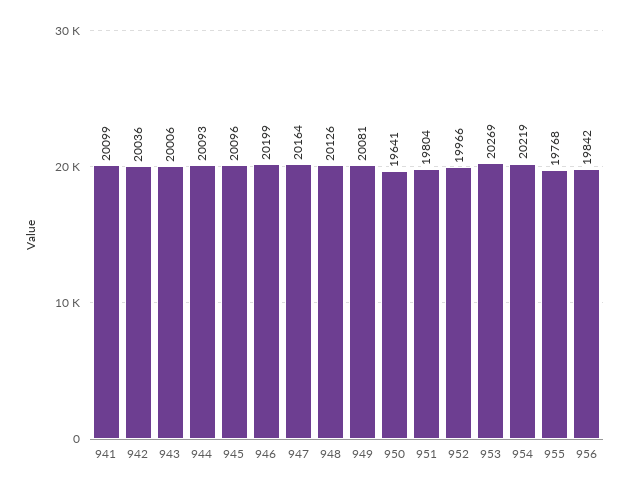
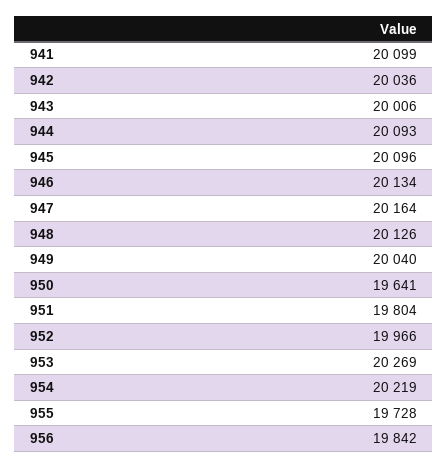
946: 20199 -> 20134
949: 20081 -> 20040
955: 19768 -> 19728

